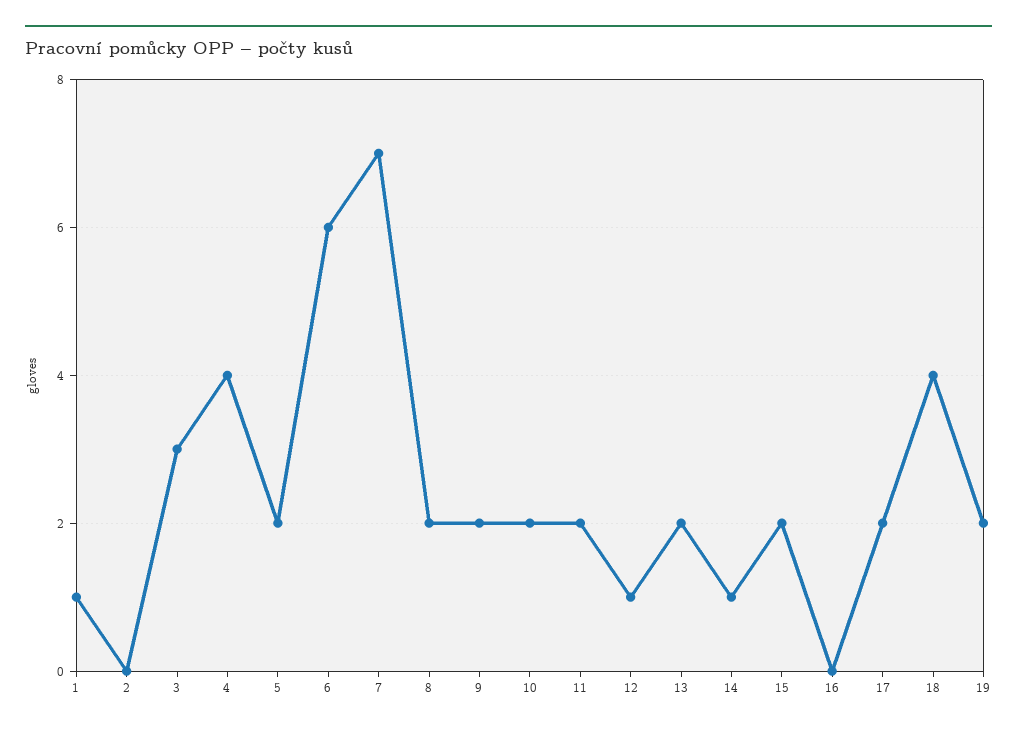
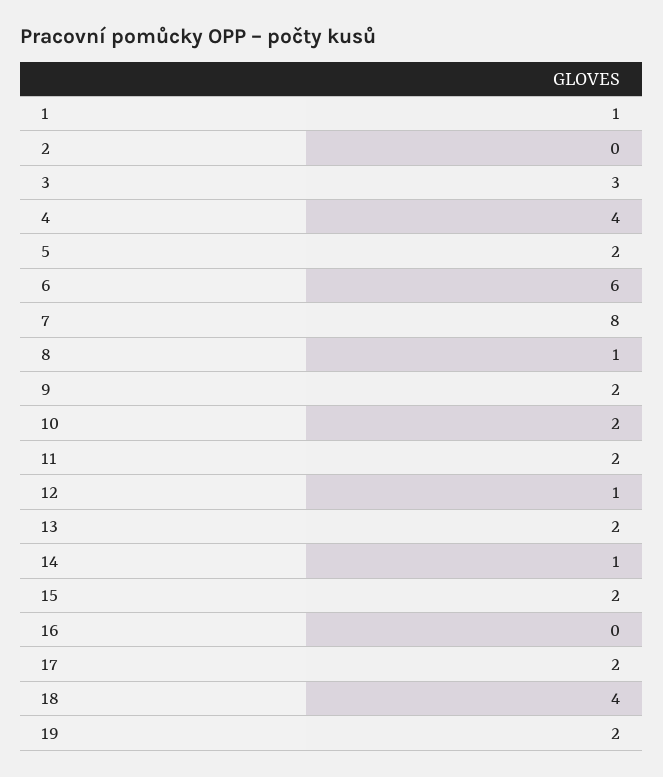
7: 7 -> 8
8: 2 -> 1

